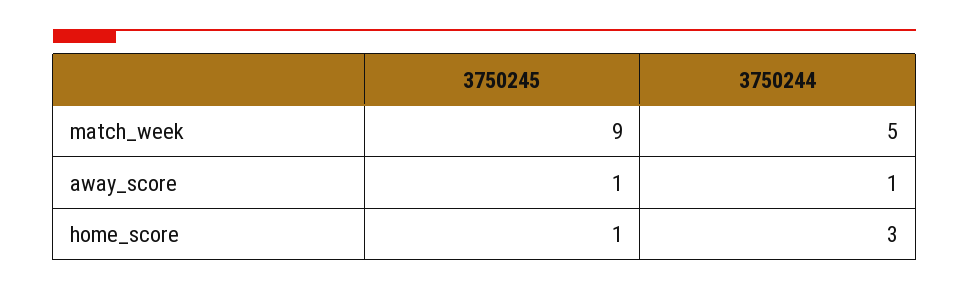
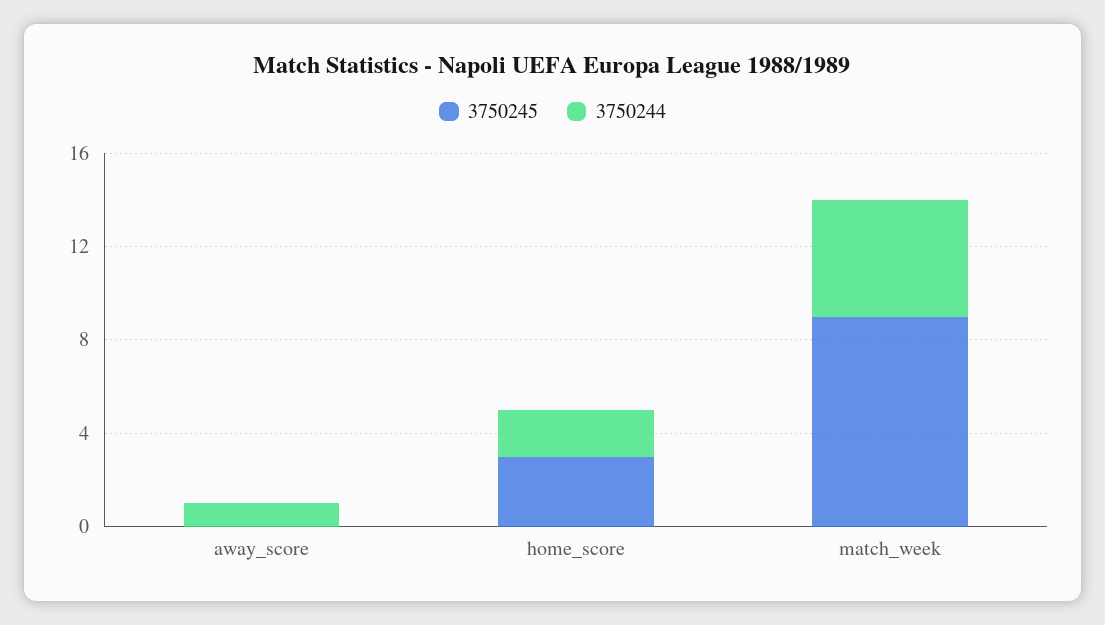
3750245, away_score: 1 -> 0
3750245, home_score: 1 -> 3
3750244, home_score: 3 -> 2

